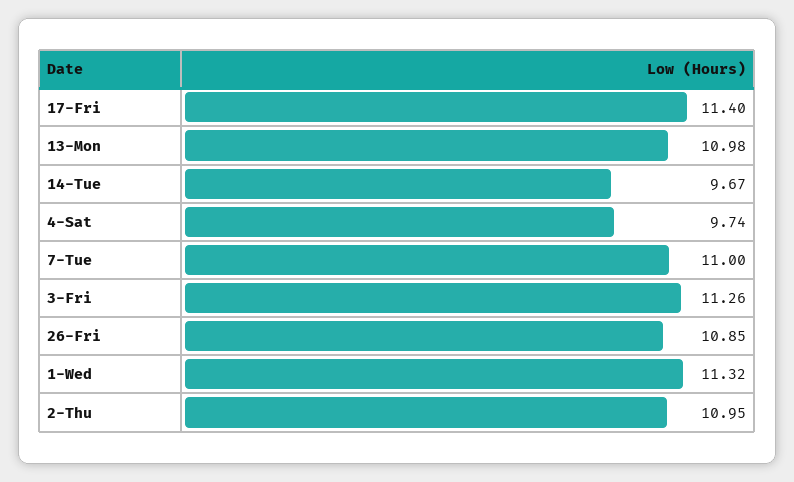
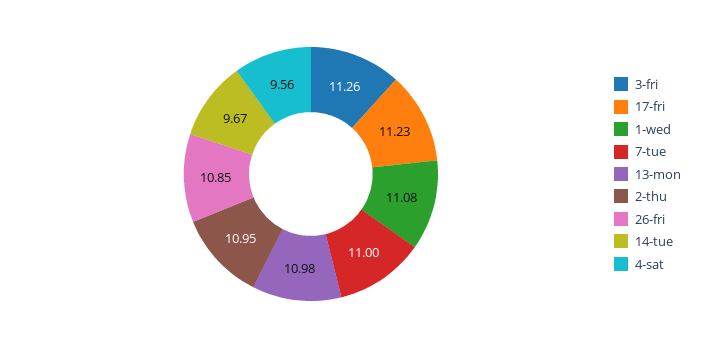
17-Fri: 11.4 -> 11.23
4-Sat: 9.74 -> 9.56
1-Wed: 11.32 -> 11.08

